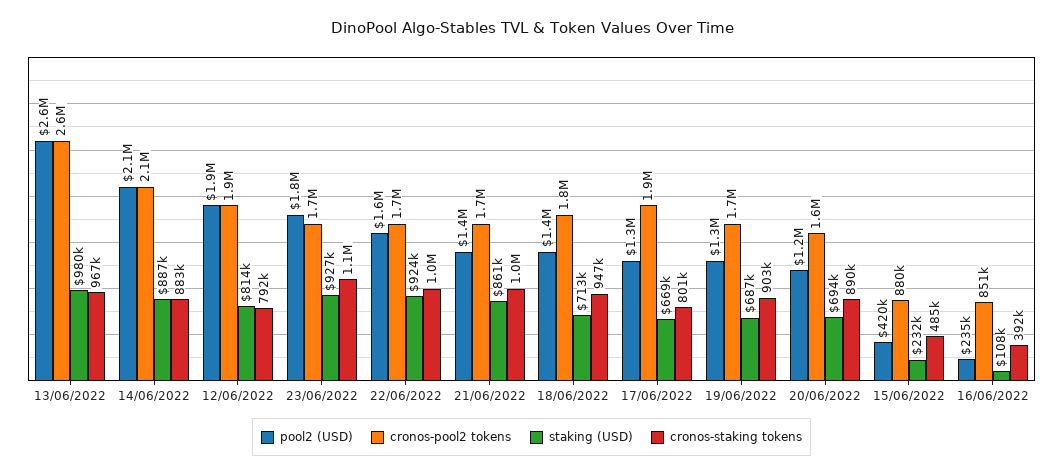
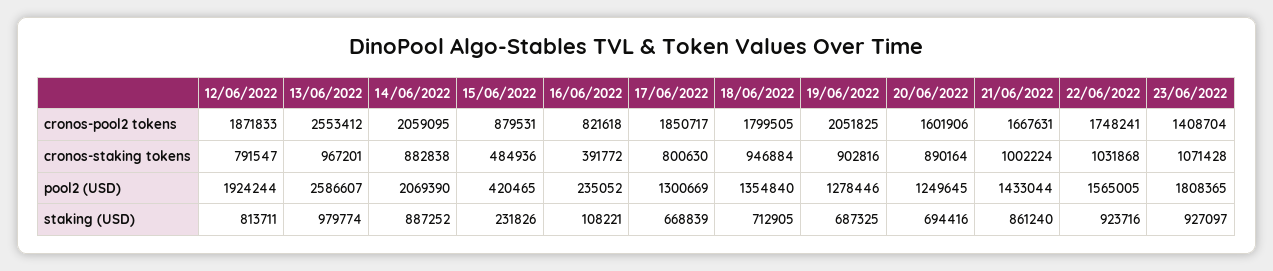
cronos-pool2 tokens, 23/06/2022: 1700000 -> 1408704
cronos-pool2 tokens, 19/06/2022: 1700000 -> 2051825
cronos-pool2 tokens, 16/06/2022: 851000 -> 821618

